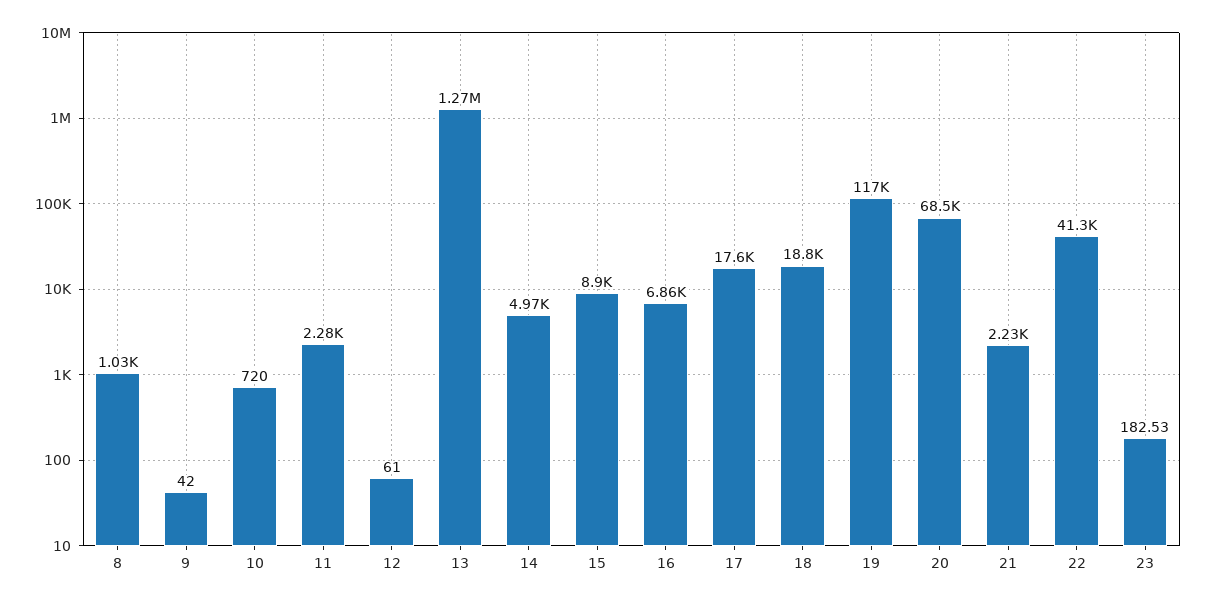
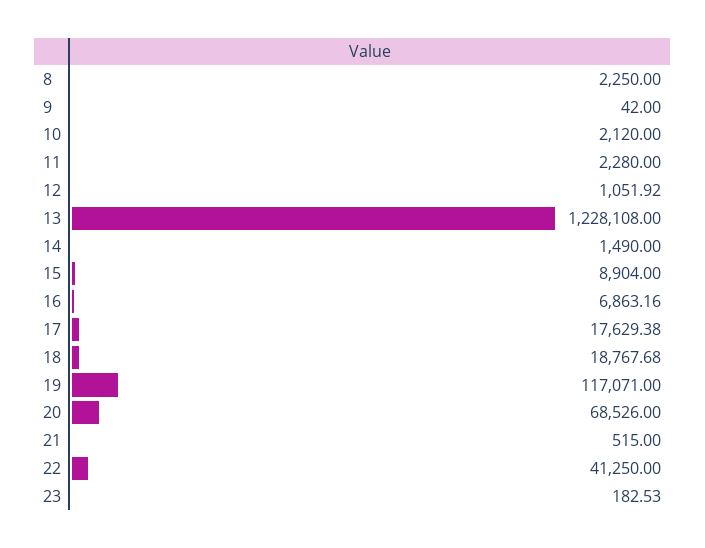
8: 1030 -> 2250
10: 720 -> 2120
12: 61 -> 1051.92
13: 1270000 -> 1228108
14: 4970 -> 1490
21: 2230 -> 515

